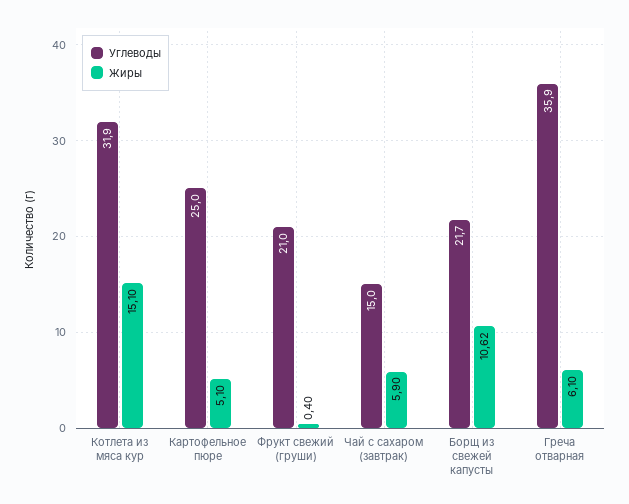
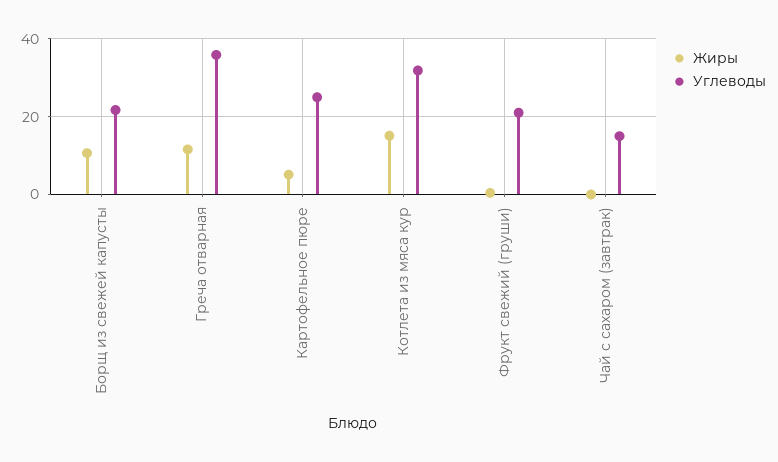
Жиры, Чай с сахаром (завтрак): 5.9 -> 0
Жиры, Греча отварная: 6.1 -> 12

